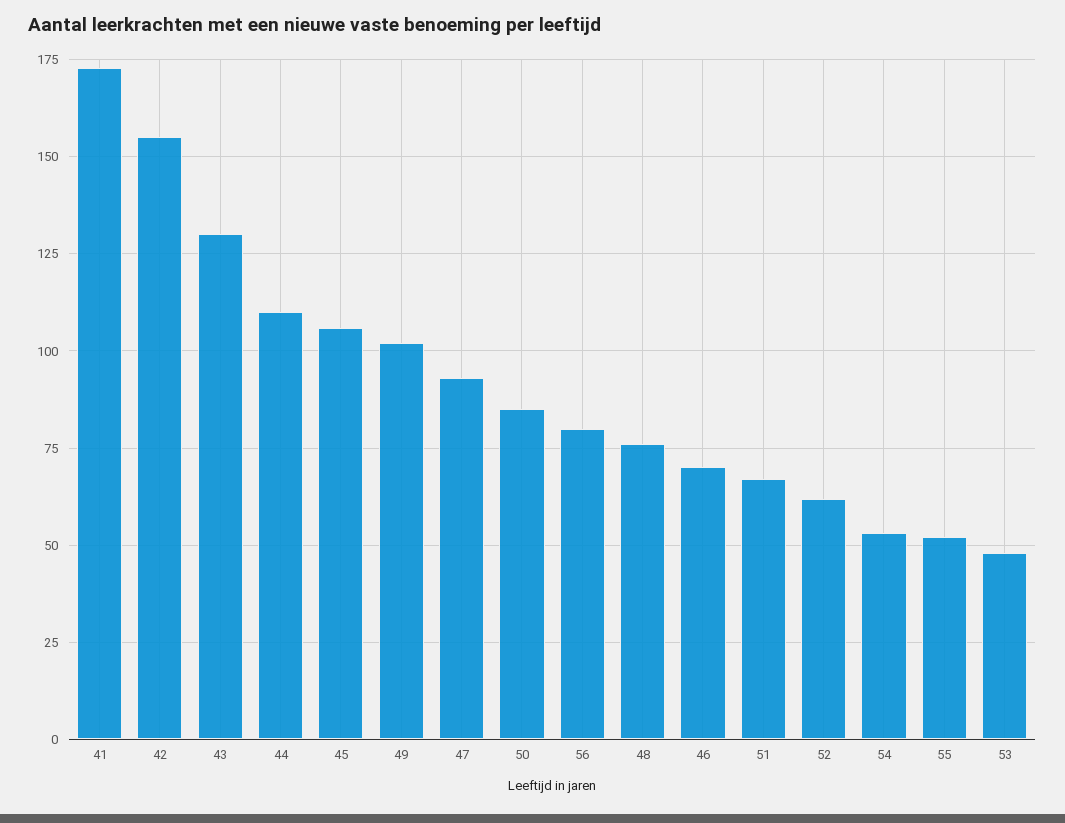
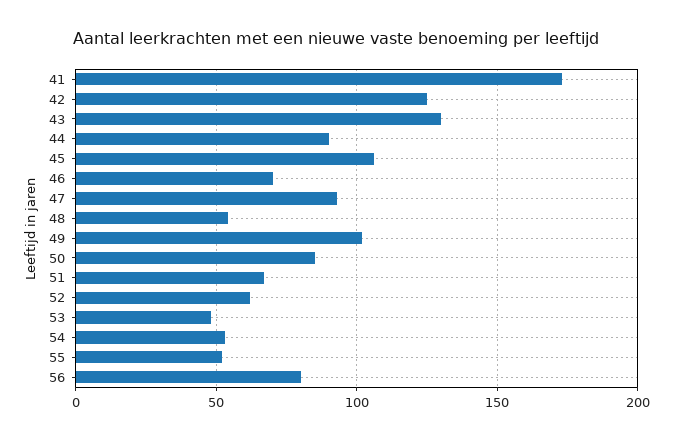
42: 155 -> 125
44: 110 -> 90
48: 75 -> 55

